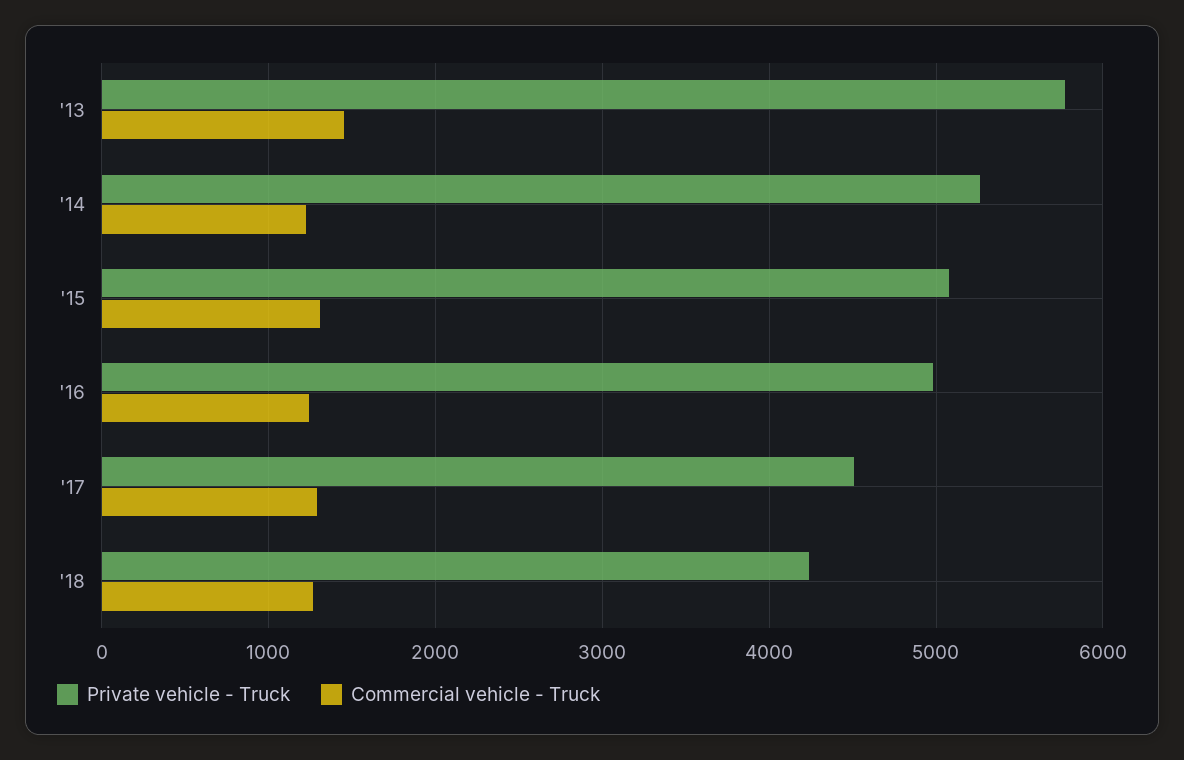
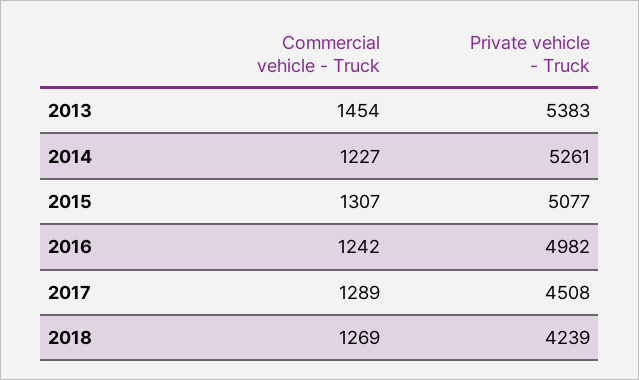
Private vehicle - Truck, '13: 5800 -> 5383

